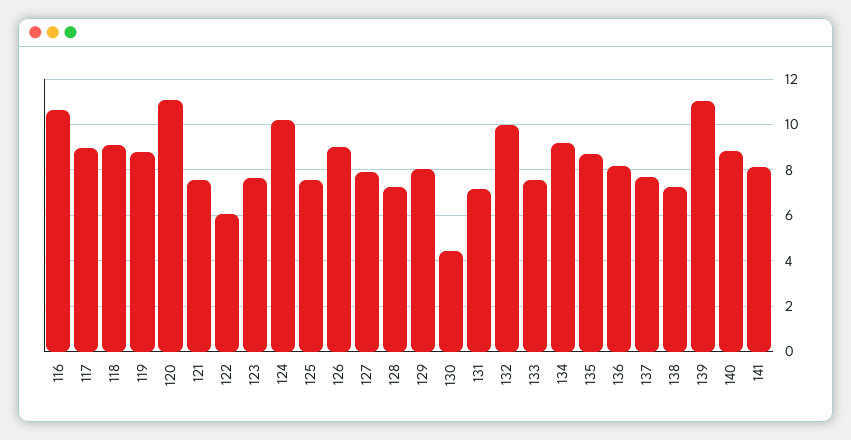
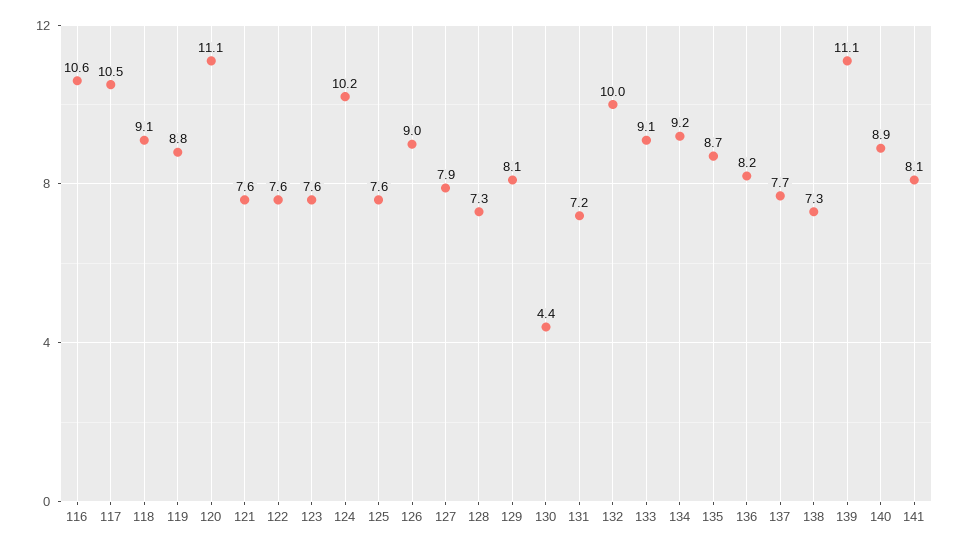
117: 9 -> 10.5
122: 6 -> 7.6
133: 7.5 -> 9.1

